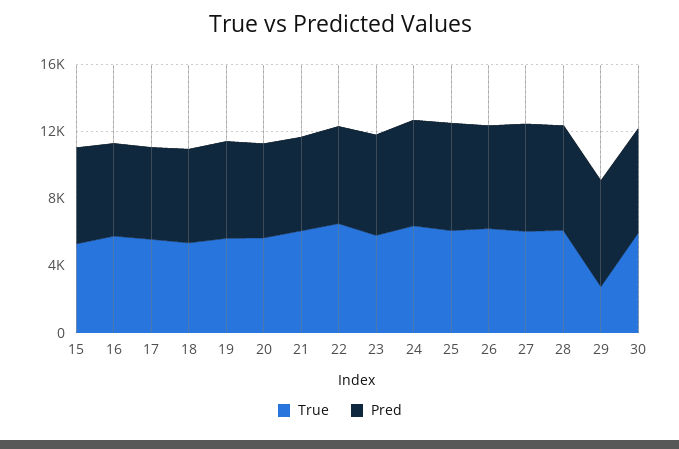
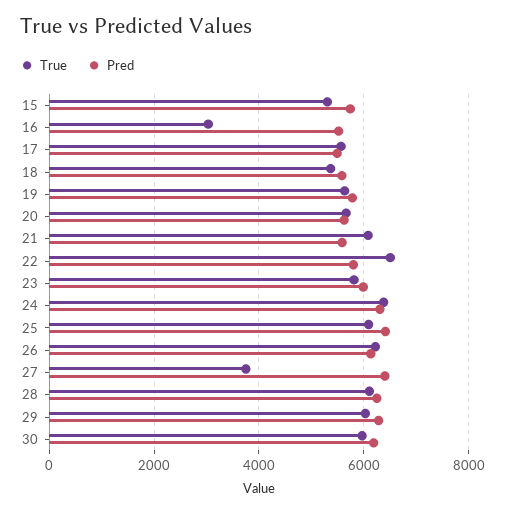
True, 16: 6000 -> 3000
True, 27: 6000 -> 3800
True, 29: 3000 -> 6000

